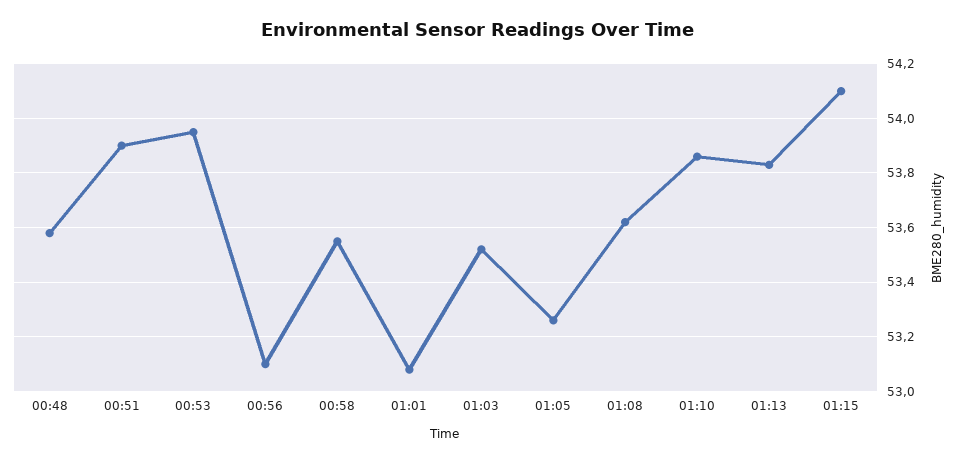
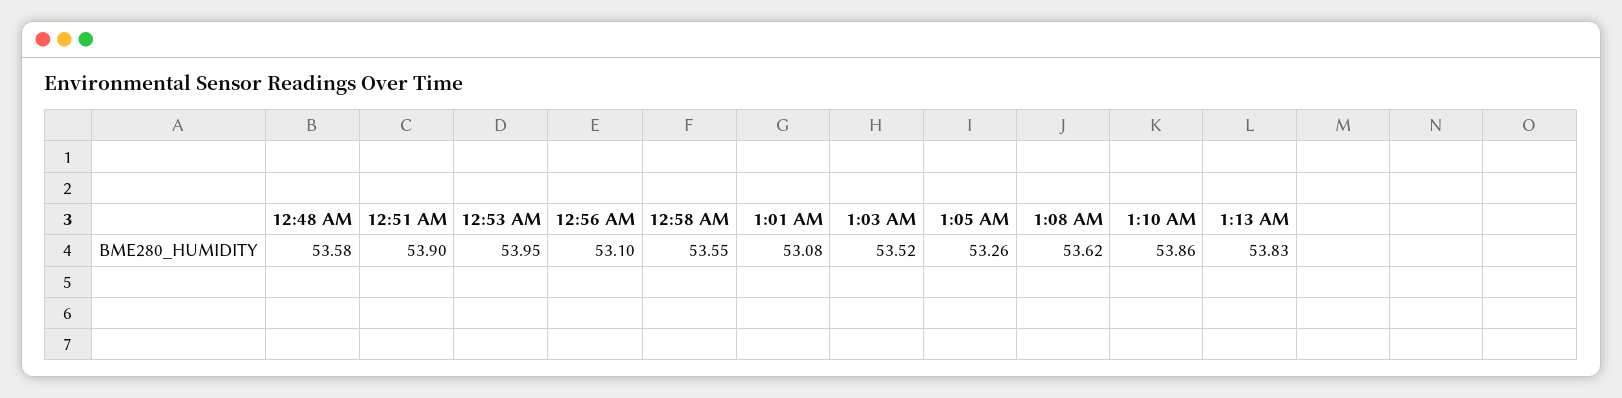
01:15: 54.1 -> none

